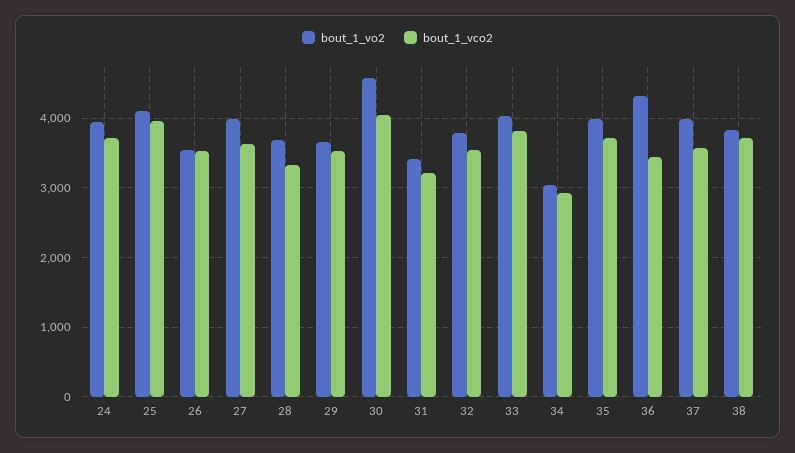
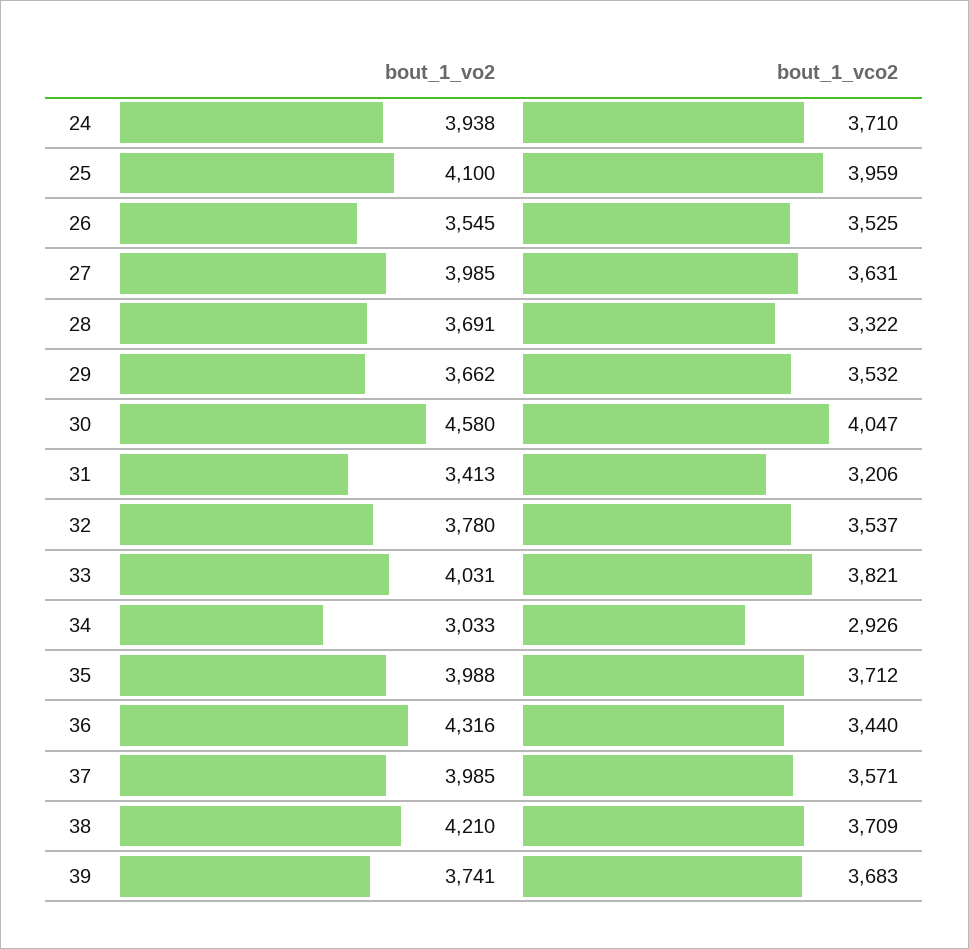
bout_1_vo2, 38: 3800 -> 4210
bout_1_vo2, 39: none -> 3741
bout_1_vco2, 39: none -> 3683

